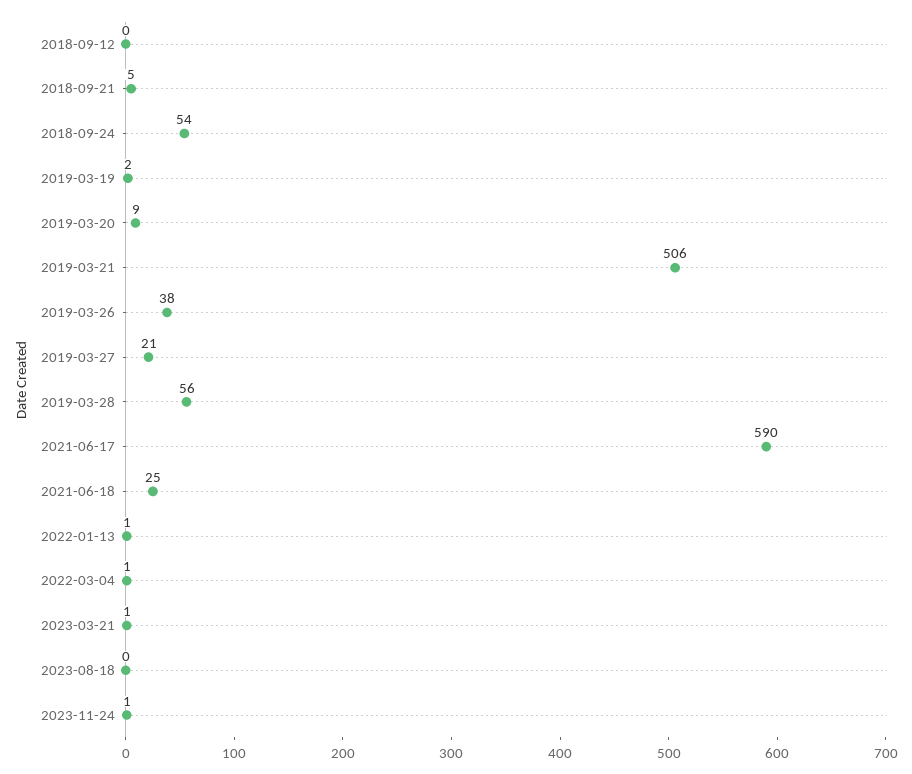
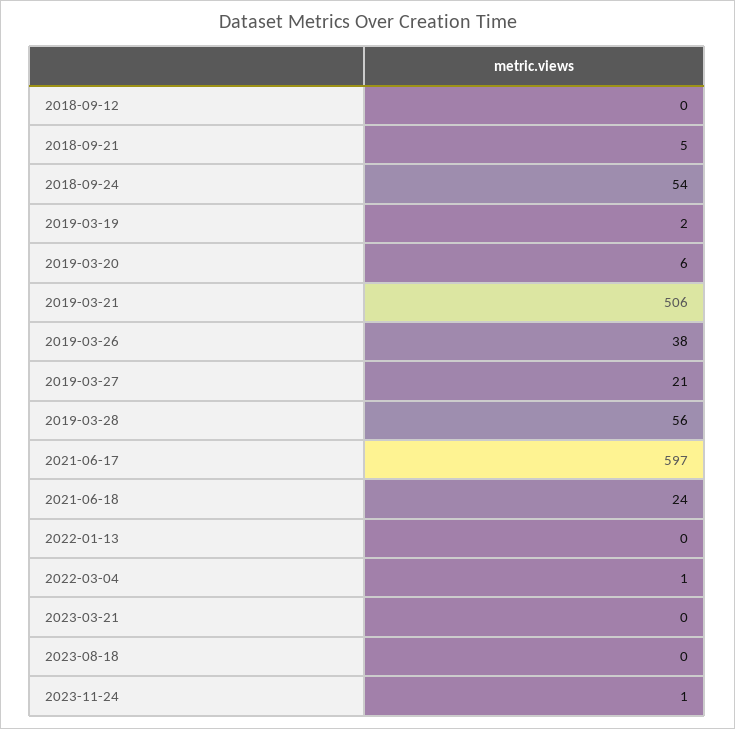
2019-03-20: 9 -> 6
2021-06-17: 590 -> 597
2021-06-18: 25 -> 24
2022-01-13: 1 -> 0
2023-03-21: 1 -> 0

